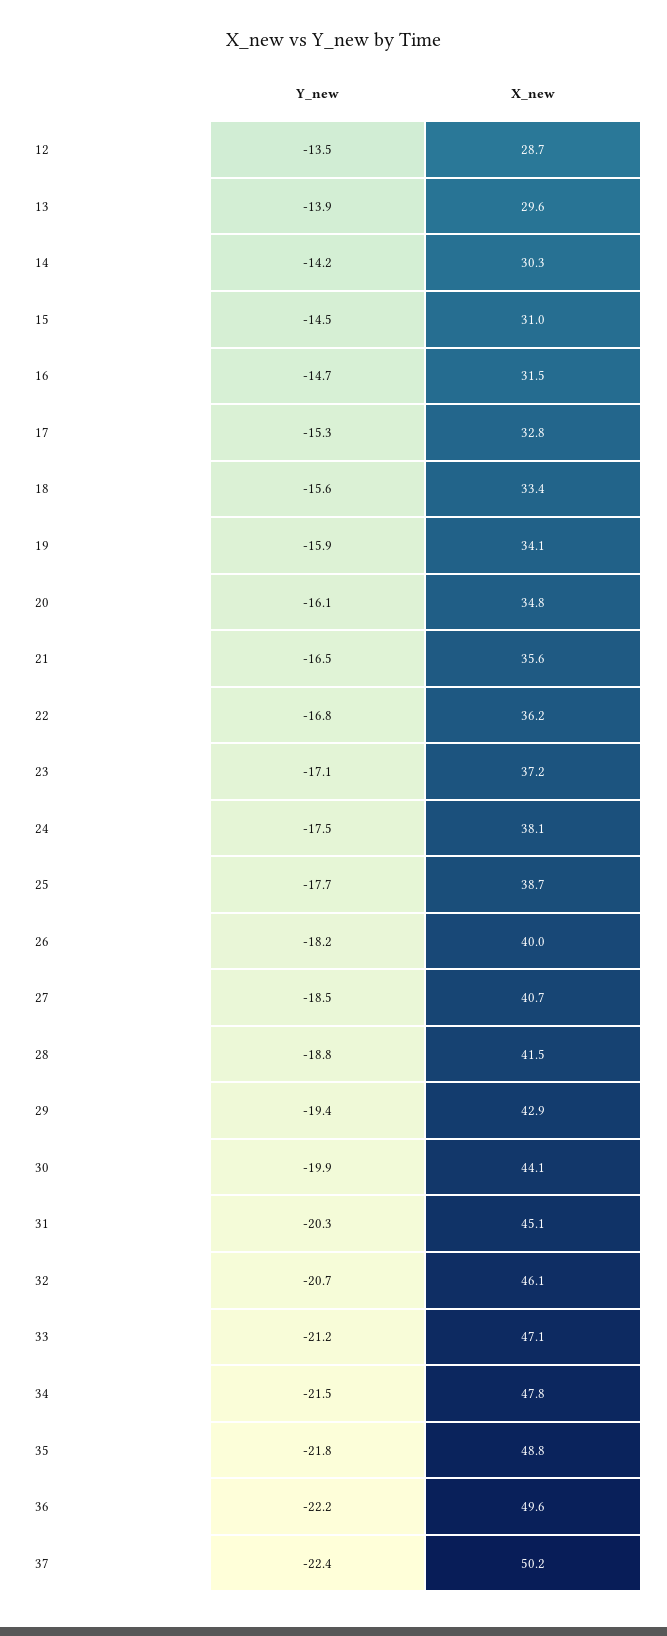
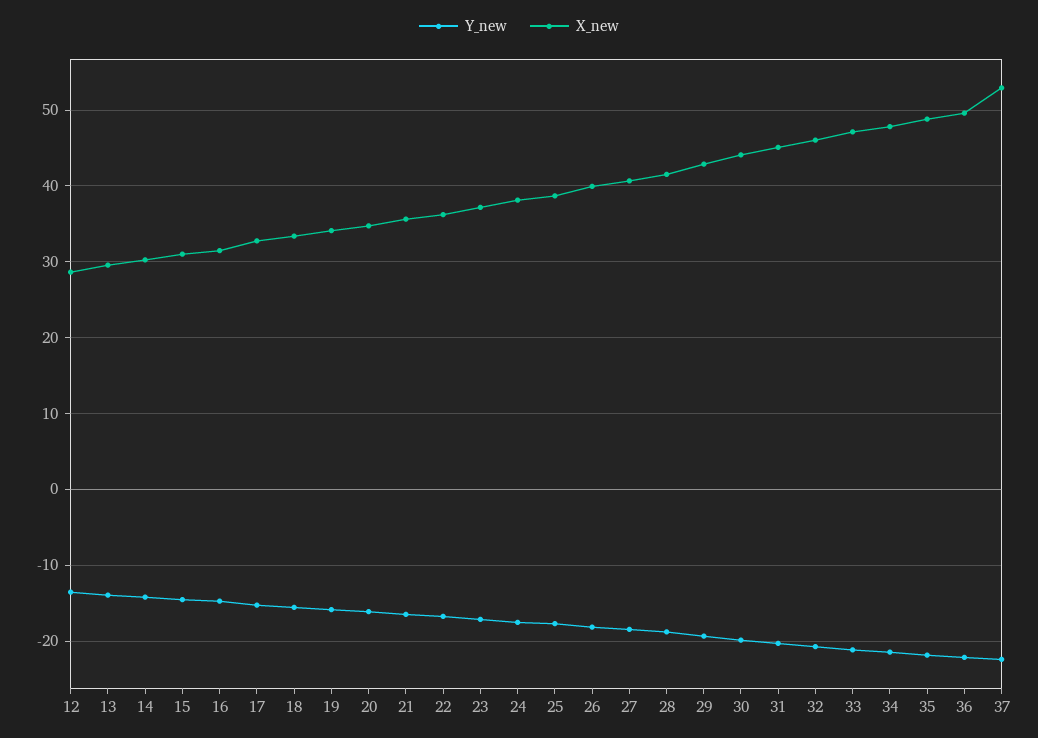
X_new, 37: 50.2 -> 53

